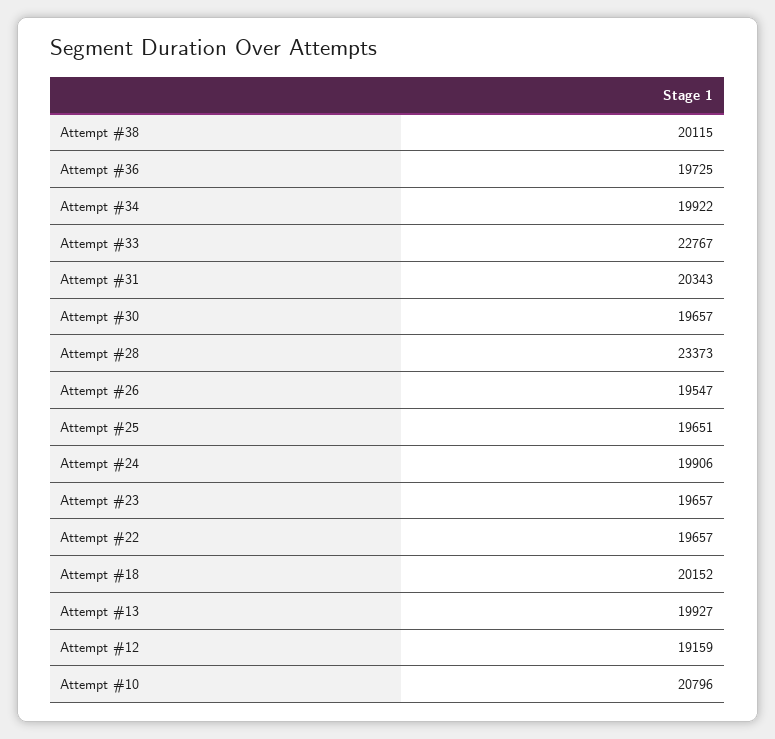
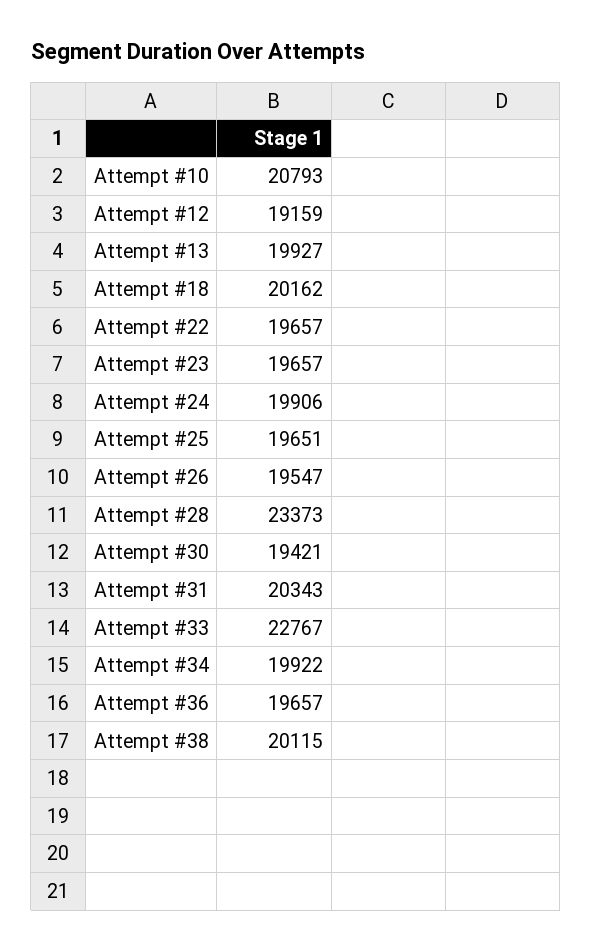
Attempt #36: 19725 -> 19657
Attempt #30: 19657 -> 19421
Attempt #18: 20152 -> 20162
Attempt #10: 20796 -> 20793

